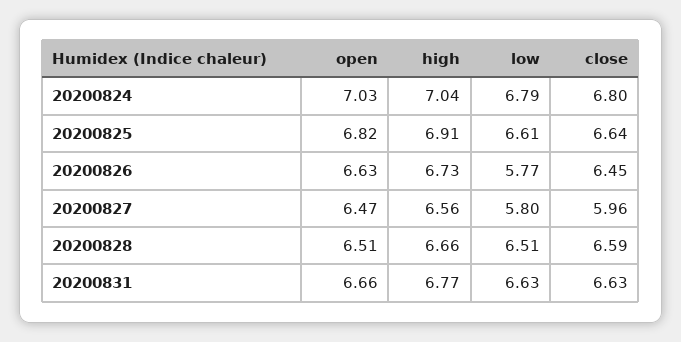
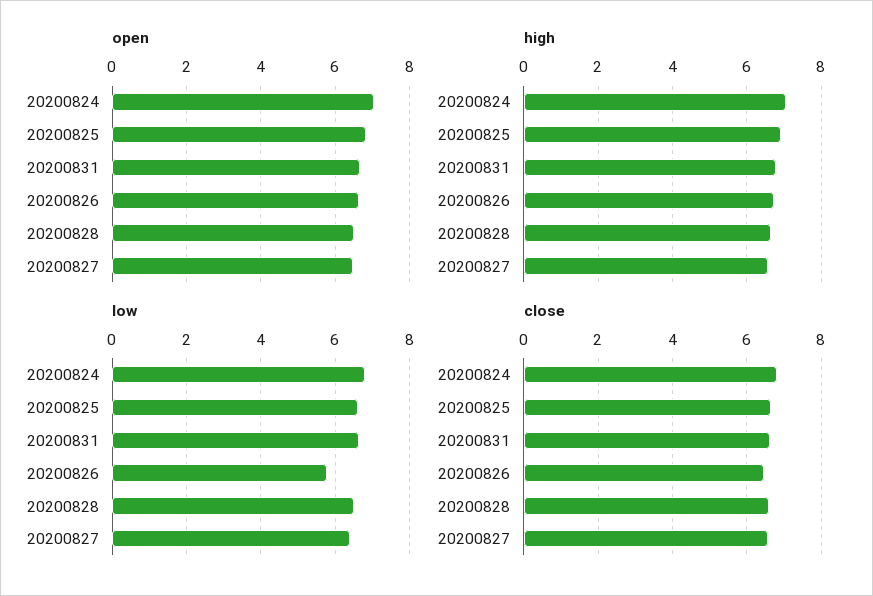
low, 20200827: 5.8 -> 6.4
close, 20200827: 5.96 -> 6.6

